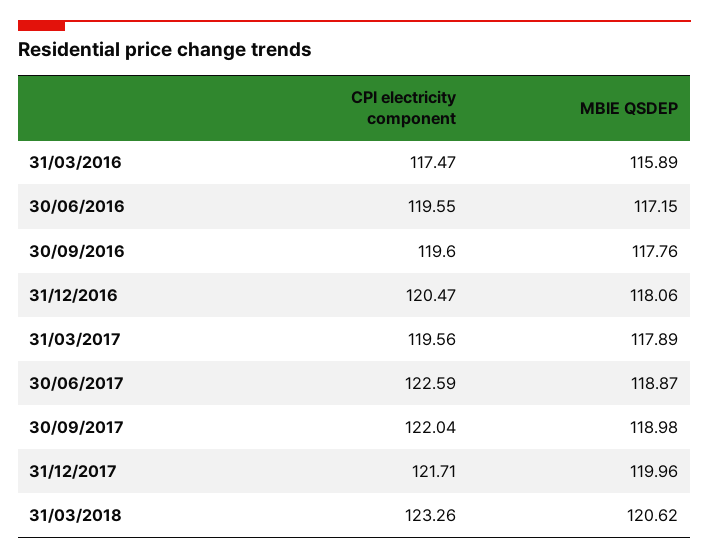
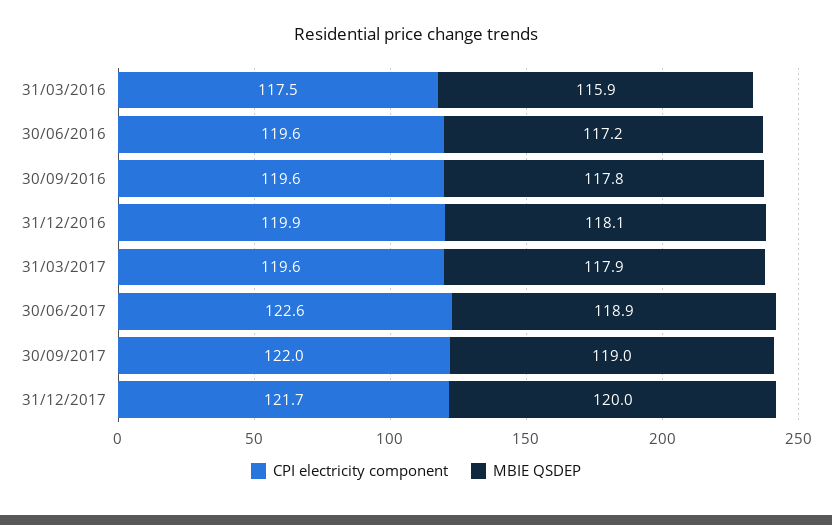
CPI electricity component, 31/12/2016: 120.47 -> 119.9
CPI electricity component, 31/03/2018: 123.26 -> none
MBIE QSDEP, 31/03/2018: 120.62 -> none

